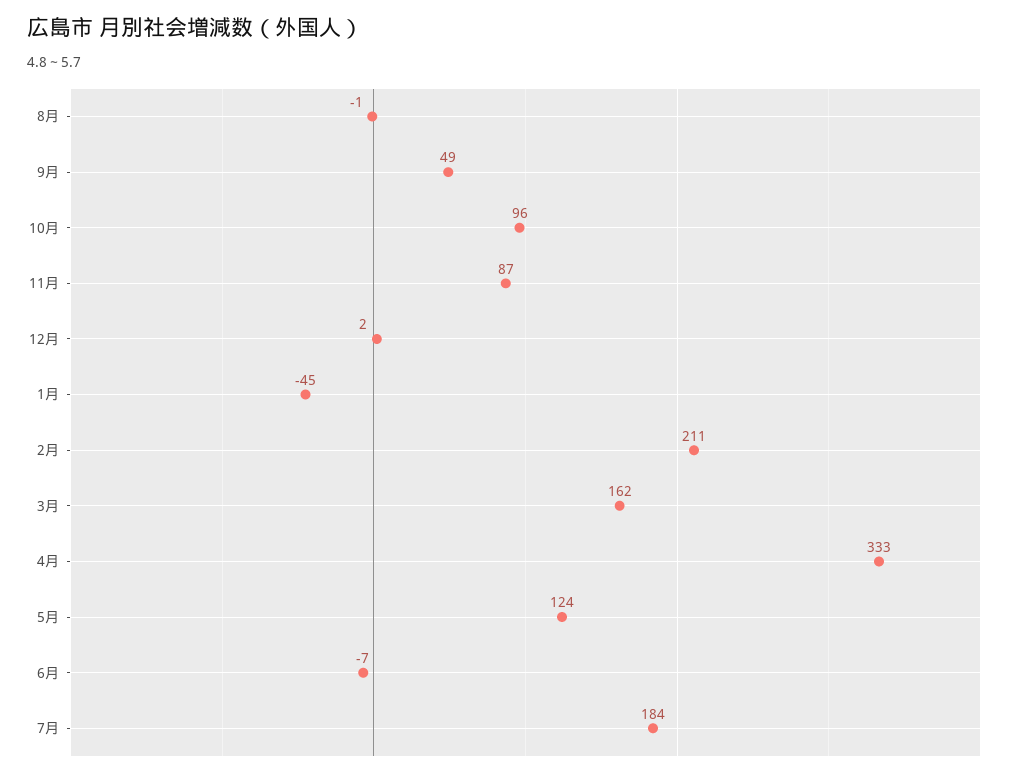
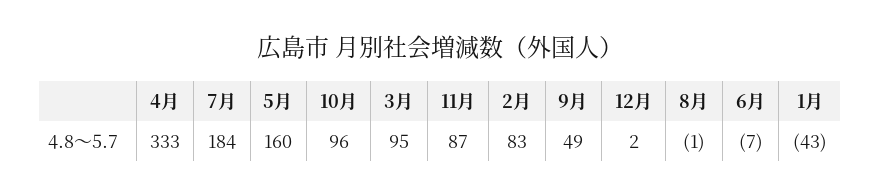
1月: -45 -> -43
2月: 211 -> 83
3月: 162 -> 95
5月: 124 -> 160

